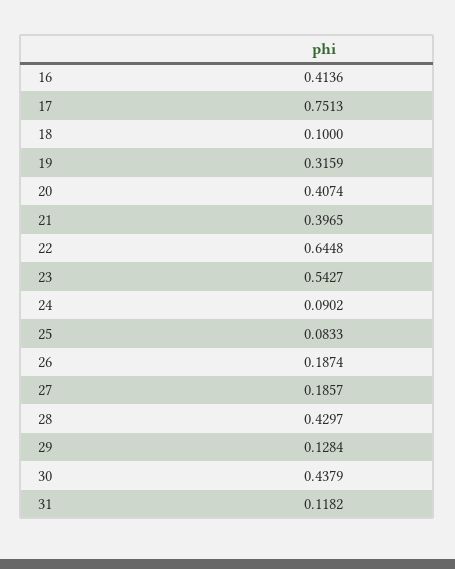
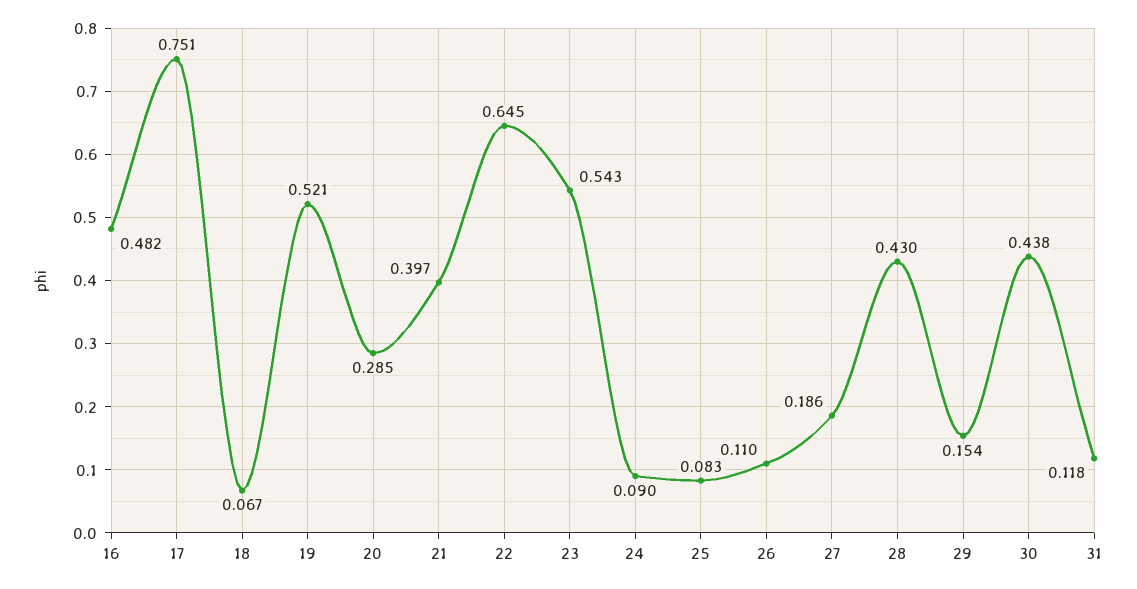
16: 0.4136 -> 0.482
18: 0.1 -> 0.067
19: 0.3159 -> 0.521
20: 0.4074 -> 0.285
26: 0.1874 -> 0.11
29: 0.1284 -> 0.154

